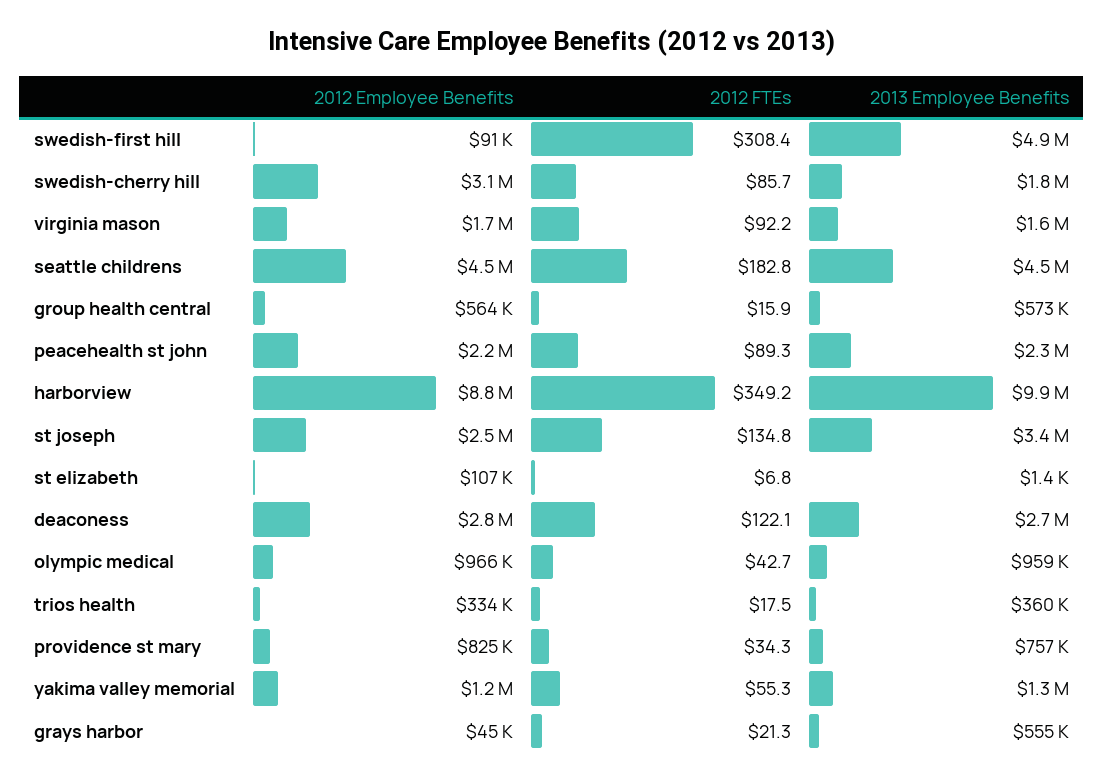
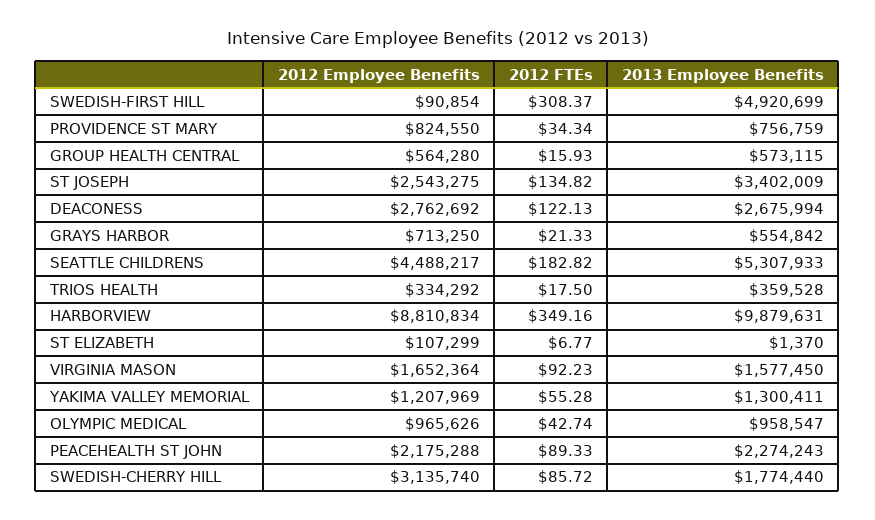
2013 Employee Benefits, seattle childrens: 4500000 -> 5307933
2012 Employee Benefits, grays harbor: 45000 -> 713250

